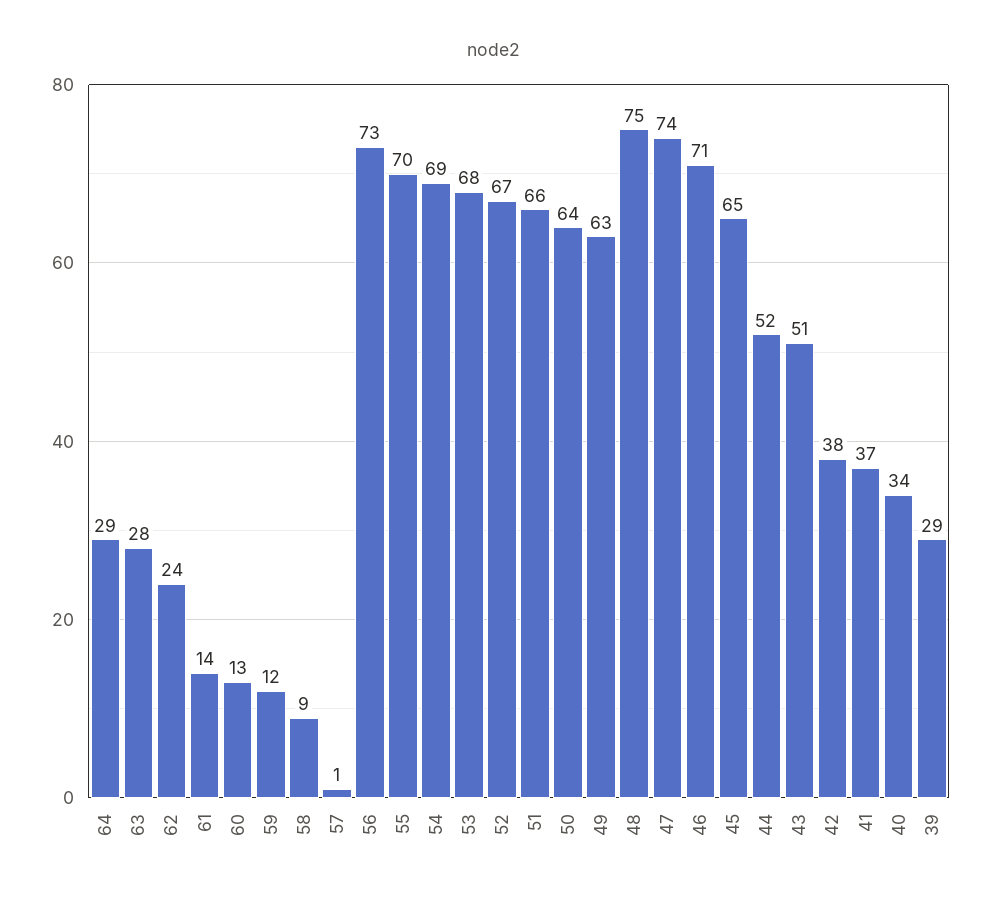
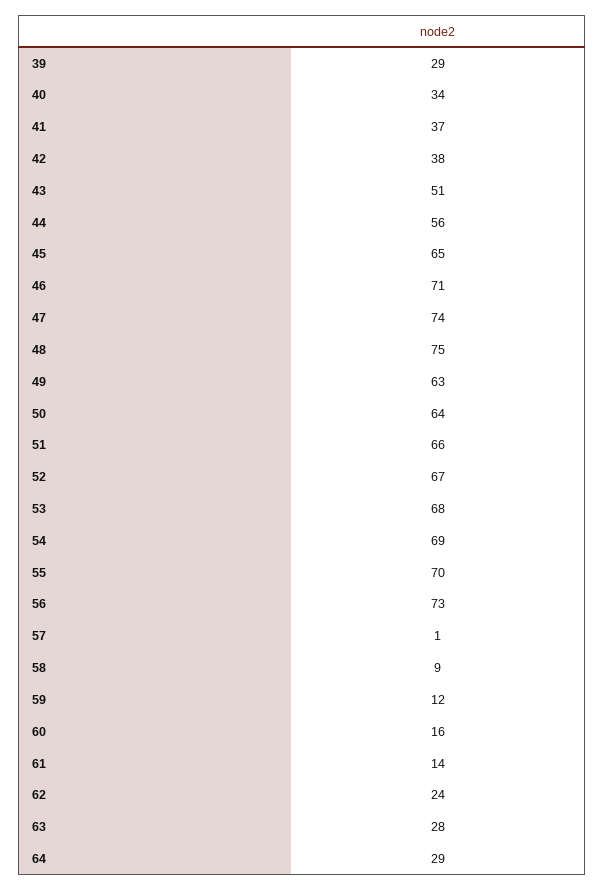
60: 13 -> 16
44: 52 -> 56

